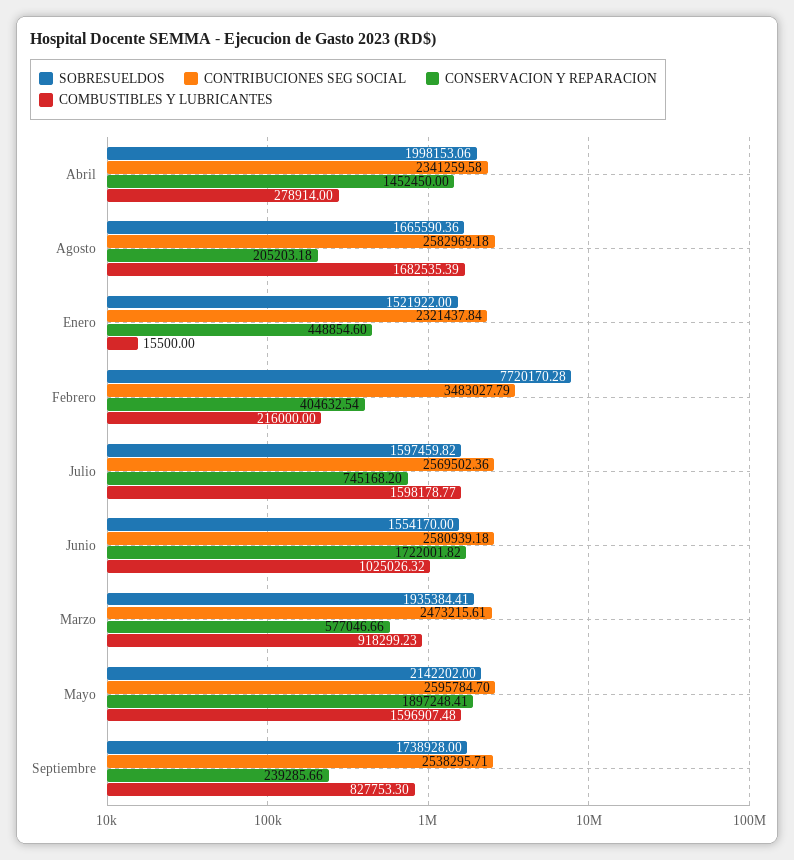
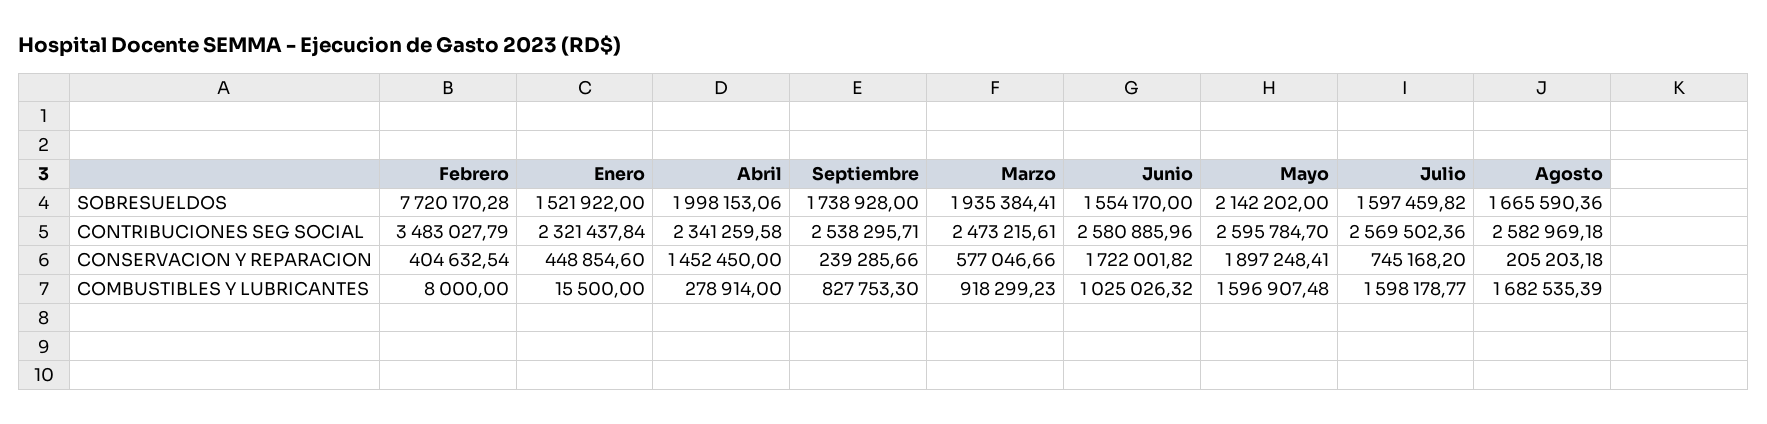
COMBUSTIBLES Y LUBRICANTES, Febrero: 216000 -> 8000
CONTRIBUCIONES SEG SOCIAL, Junio: 2580939.18 -> 2580885.96

